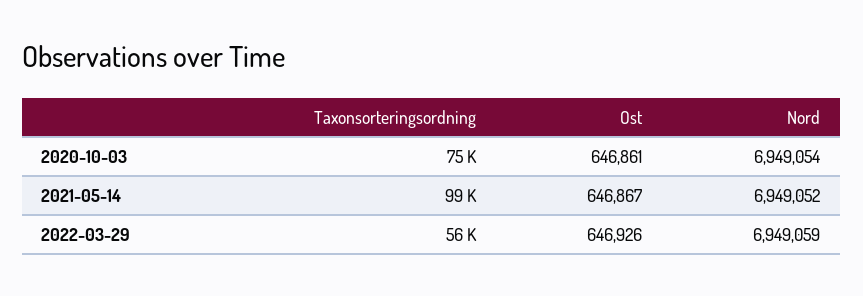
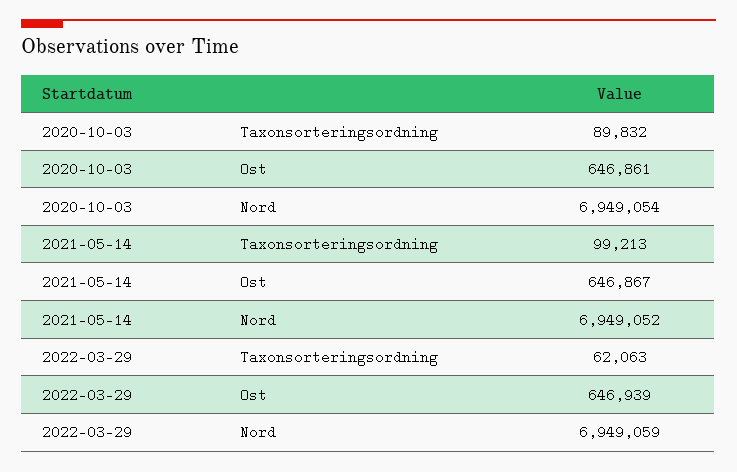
Taxonsorteringsordning, 2020-10-03: 75000 -> 89832
Taxonsorteringsordning, 2022-03-29: 56000 -> 62063
Ost, 2022-03-29: 646926 -> 646939

